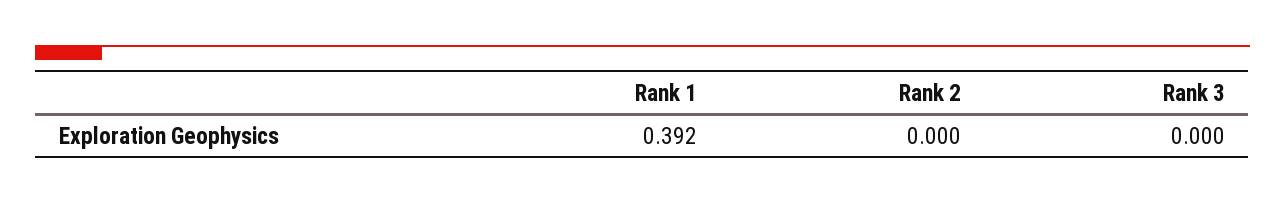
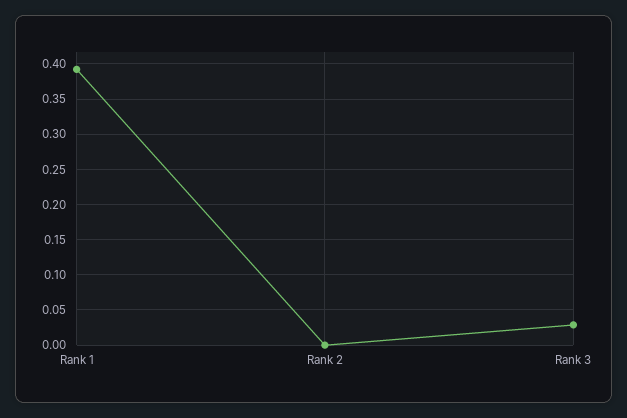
Rank 3: 0 -> 0.03

